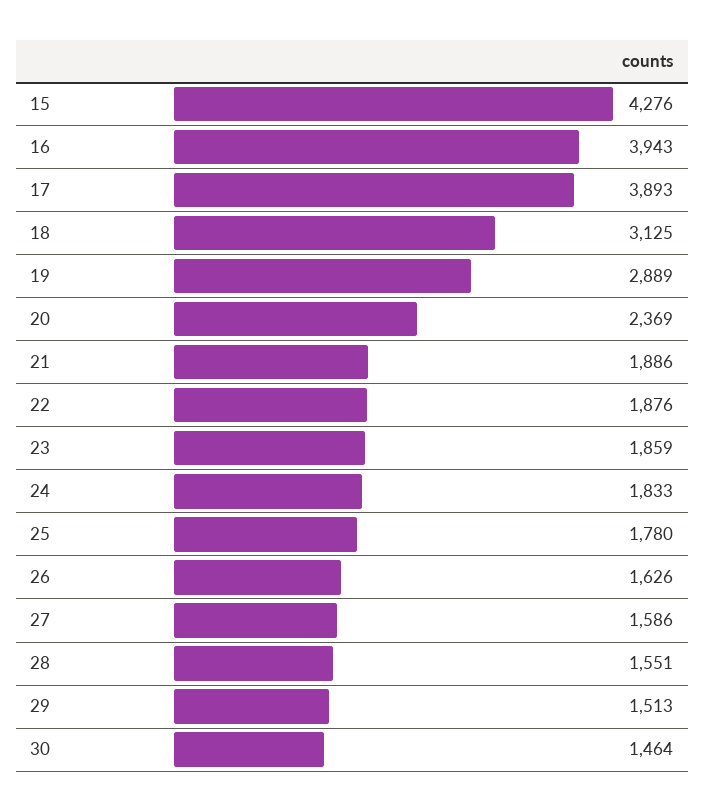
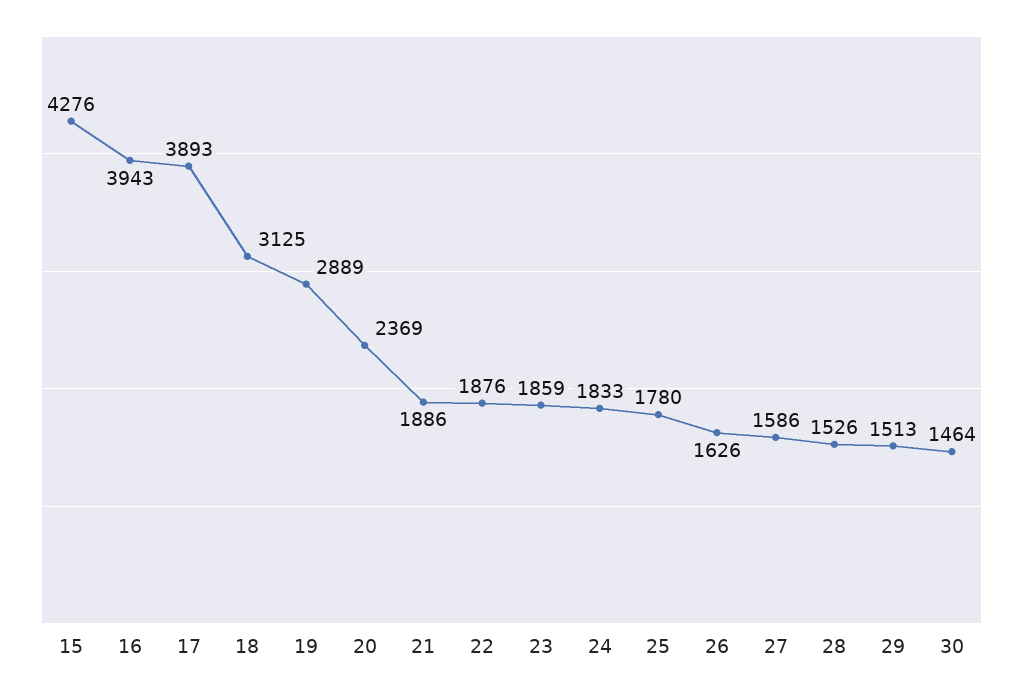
28: 1551 -> 1526

